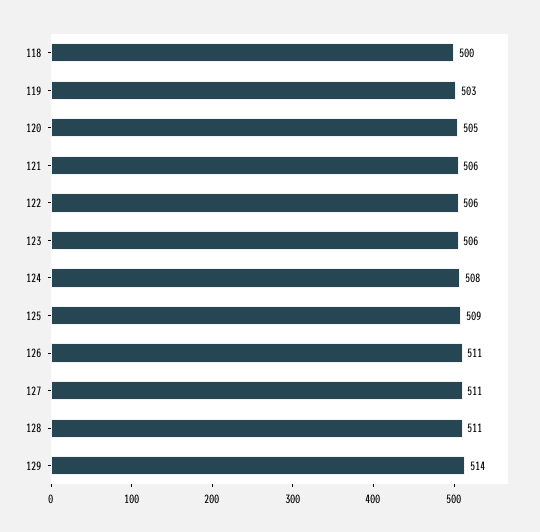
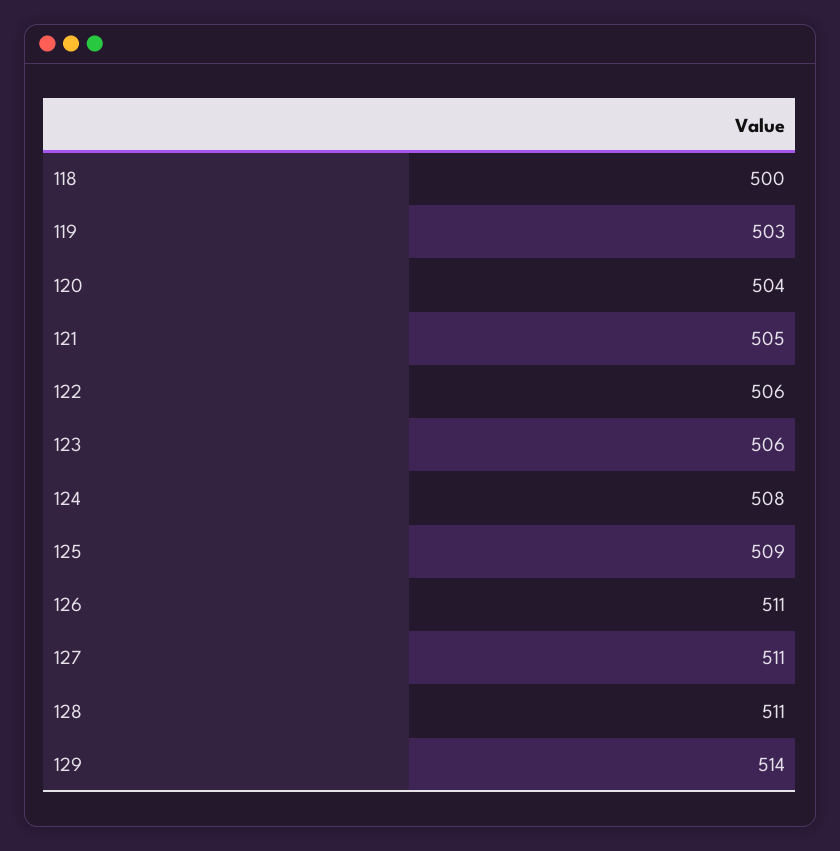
120: 505 -> 504
121: 506 -> 505

